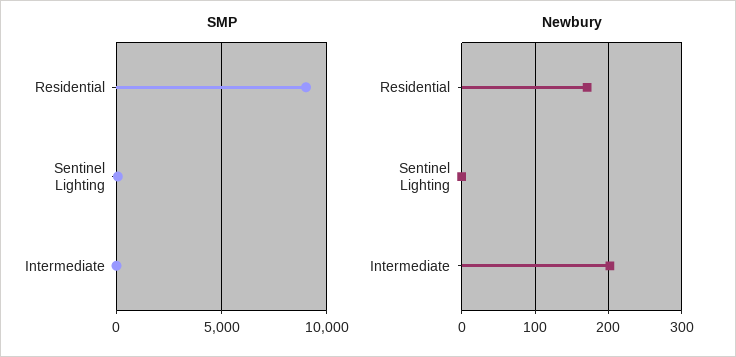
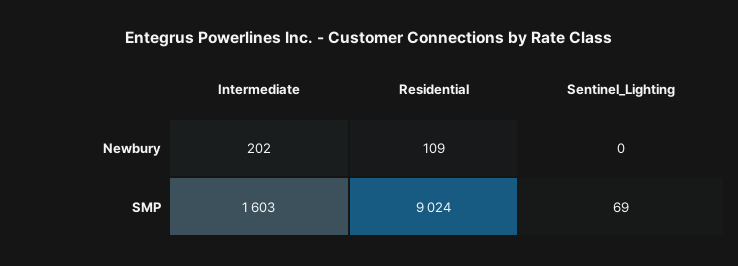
SMP, Intermediate: 0 -> 1603
Newbury, Residential: 170 -> 109

